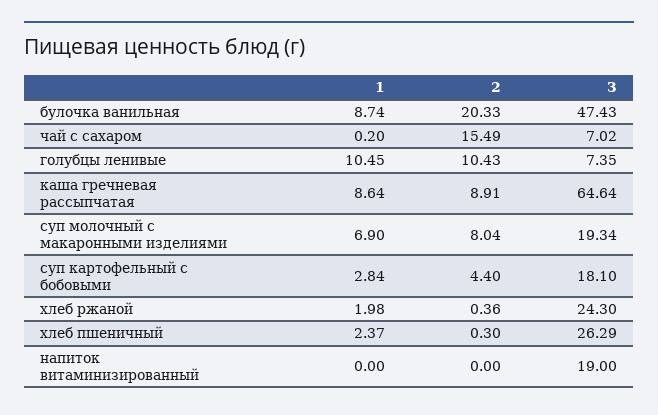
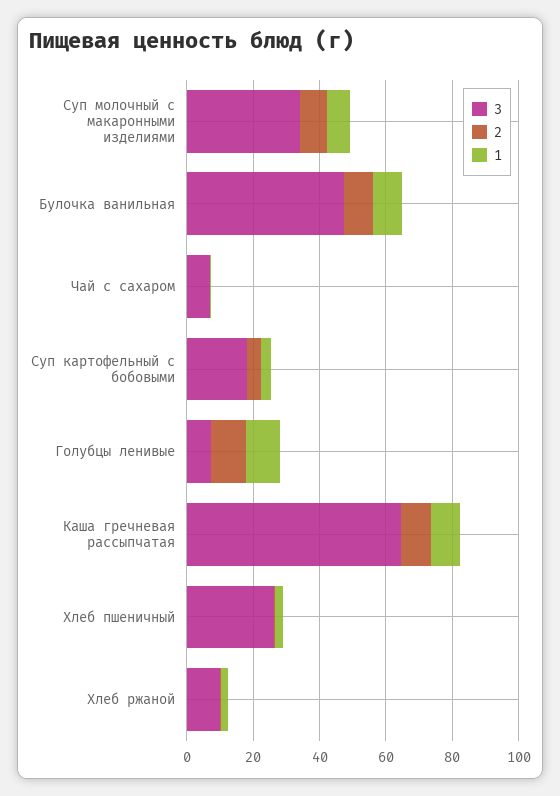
2, булочка ванильная: 20.33 -> 10
2, чай с сахаром: 15.49 -> 0
3, суп молочный с макаронными изделиями: 19.34 -> 35
3, хлеб ржаной: 24.3 -> 10
1, напиток витаминизированный: 0 -> none
2, напиток витаминизированный: 0 -> none
3, напиток витаминизированный: 19 -> none

